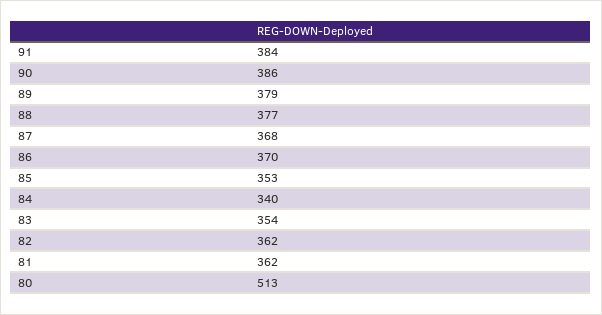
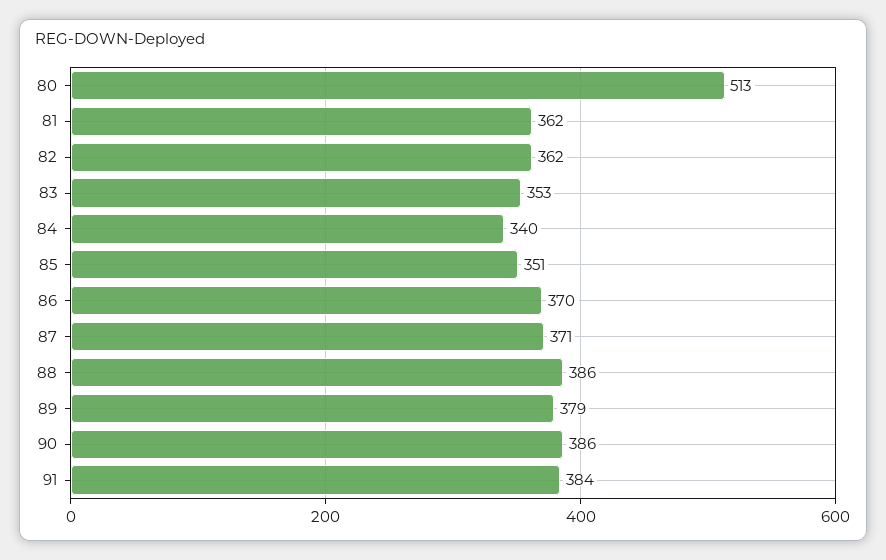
88: 377 -> 386
87: 368 -> 371
85: 353 -> 351
83: 354 -> 353

